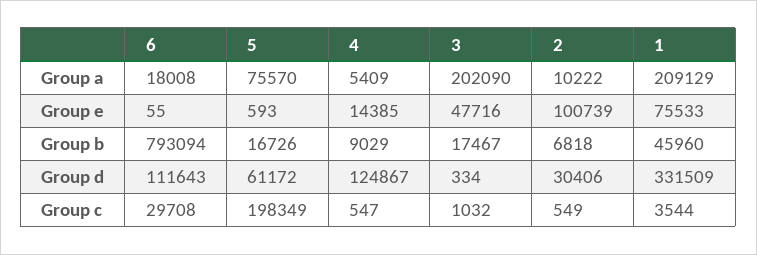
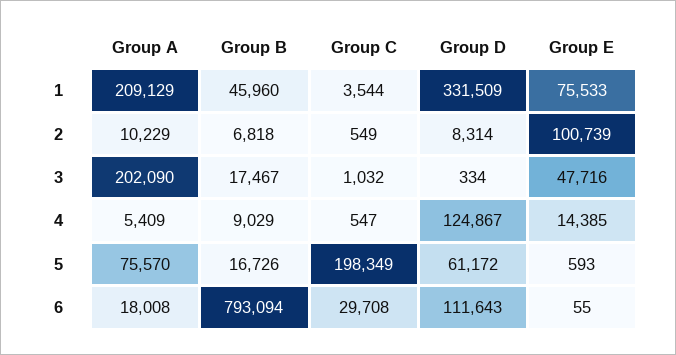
2, Group a: 10222 -> 10229
2, Group d: 30406 -> 8314

